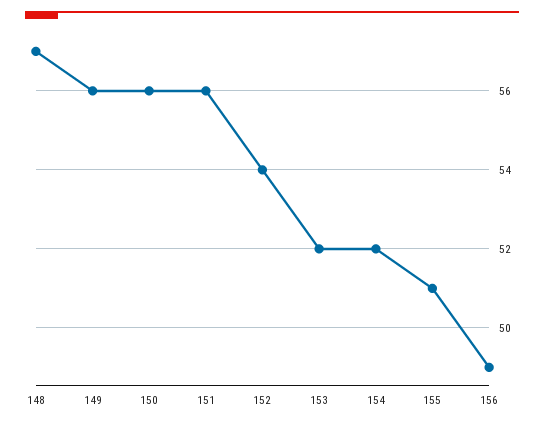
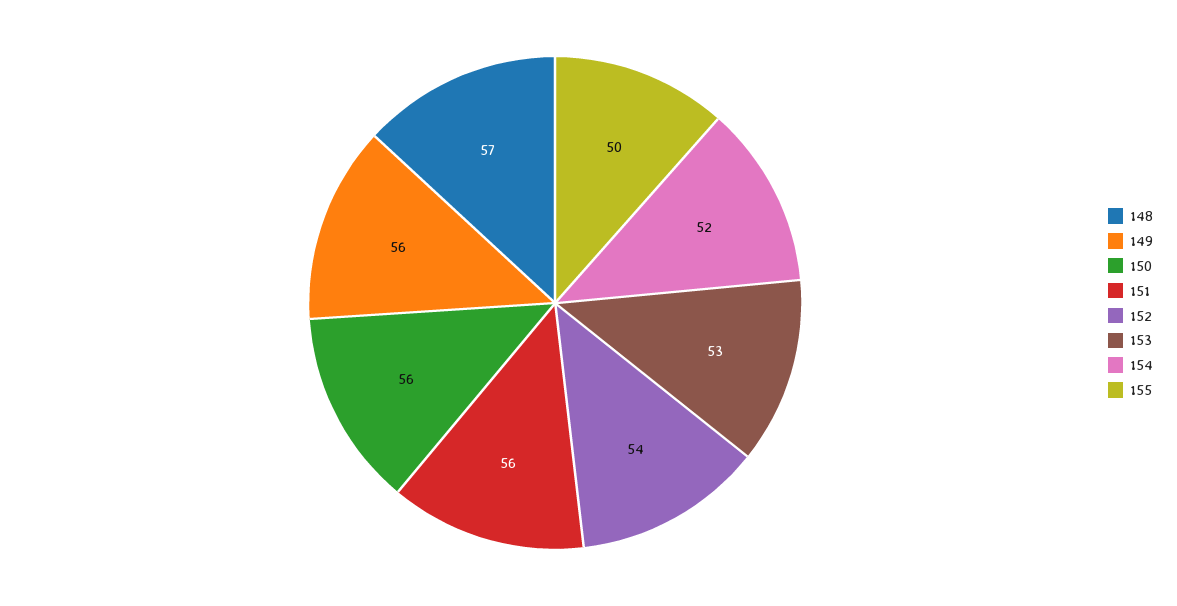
153: 52 -> 53
155: 51 -> 50
156: 49 -> none

